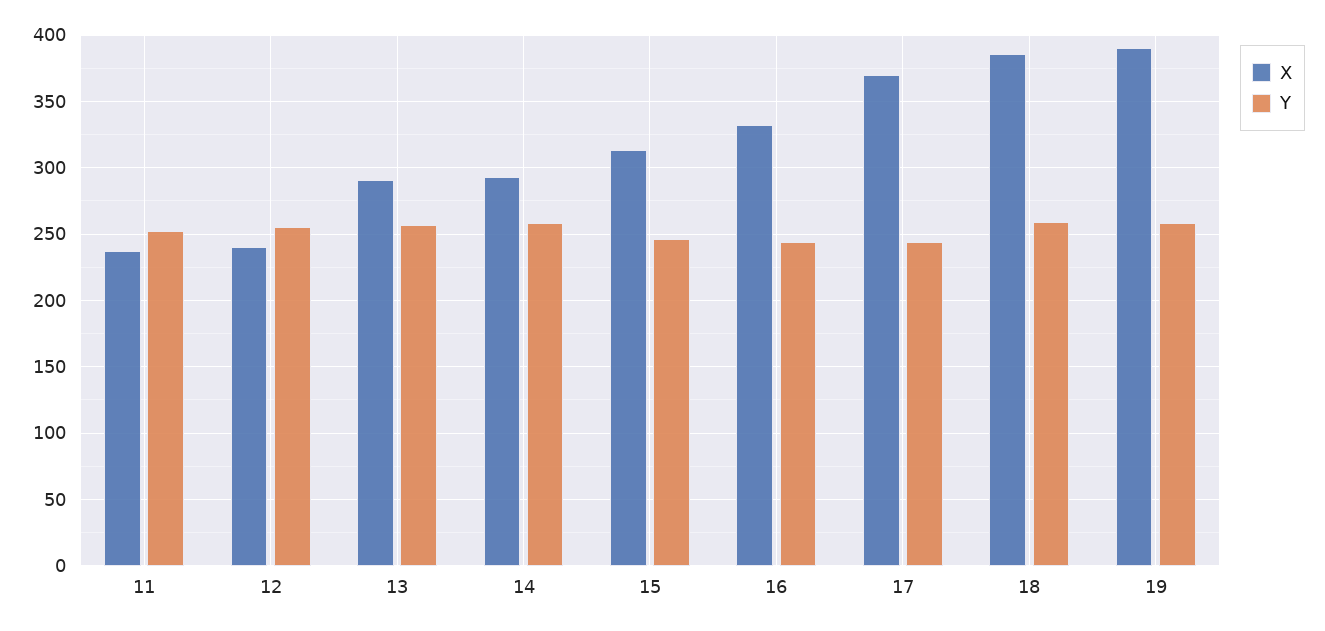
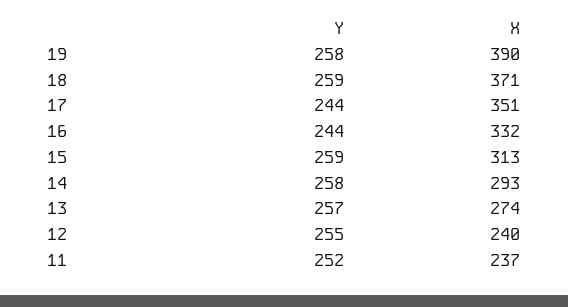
X, 13: 290 -> 274
Y, 15: 245 -> 259
X, 17: 370 -> 351
X, 18: 385 -> 371

